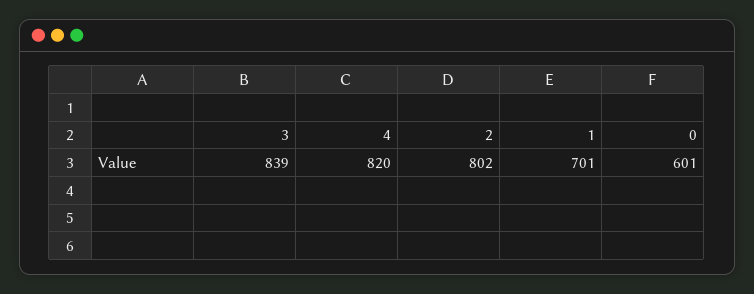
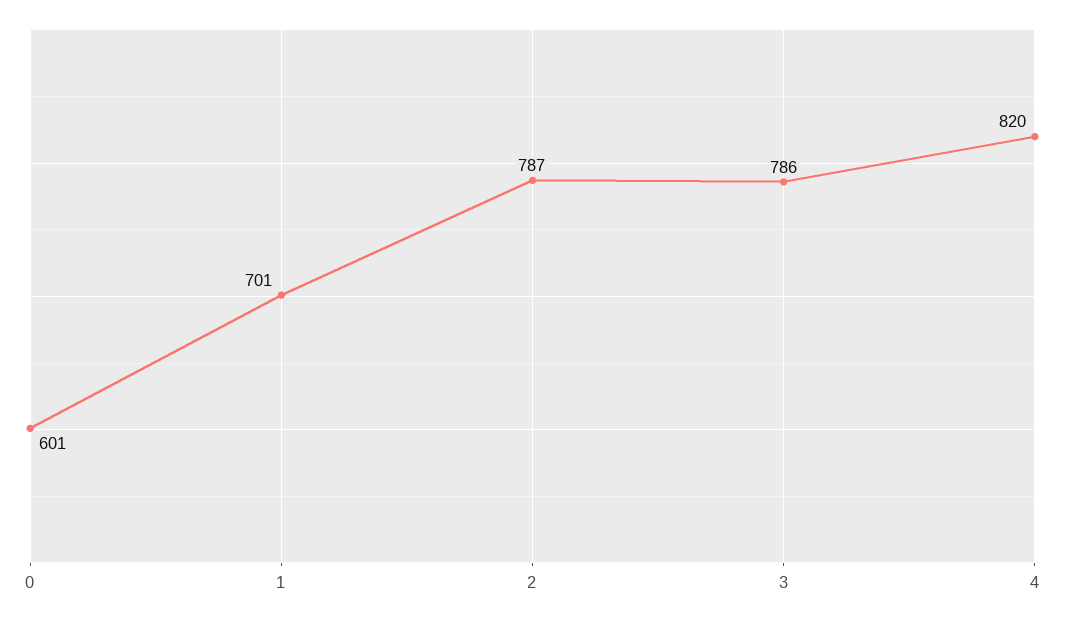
3: 839 -> 786
2: 802 -> 787

